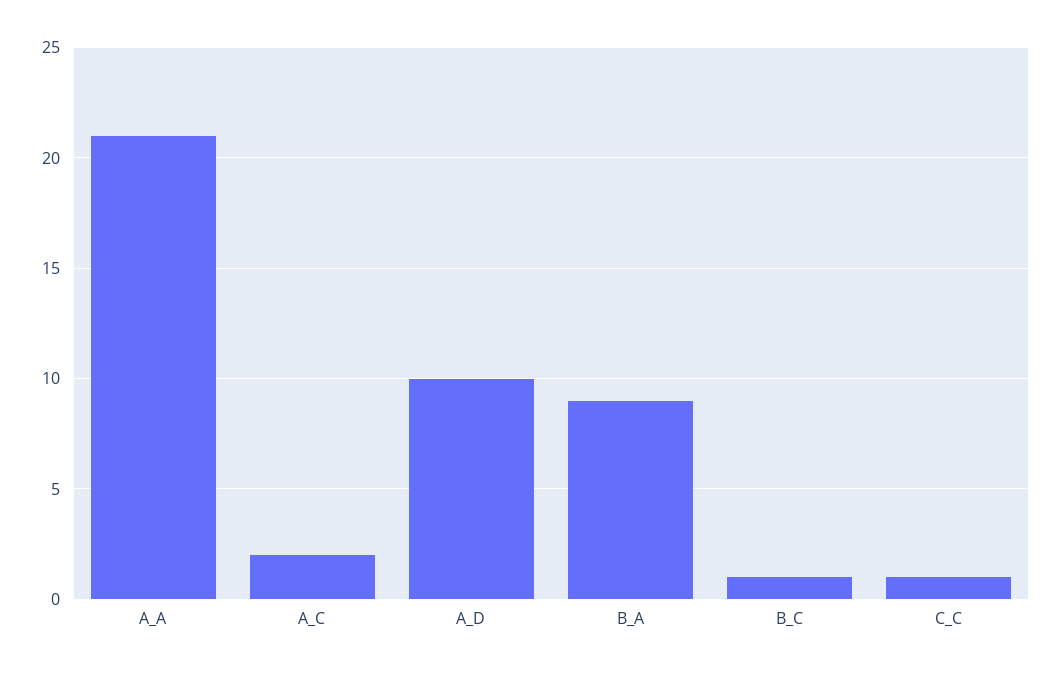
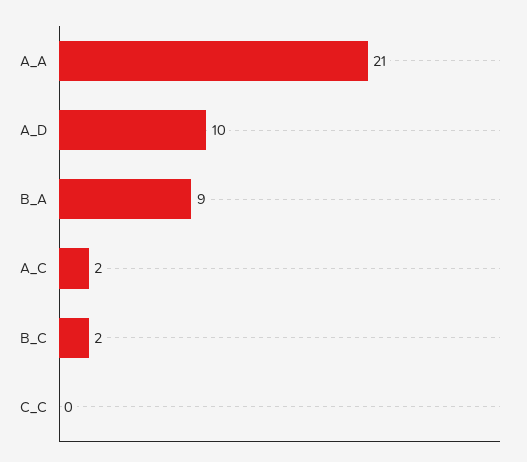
B_C: 1 -> 2
C_C: 1 -> 0

